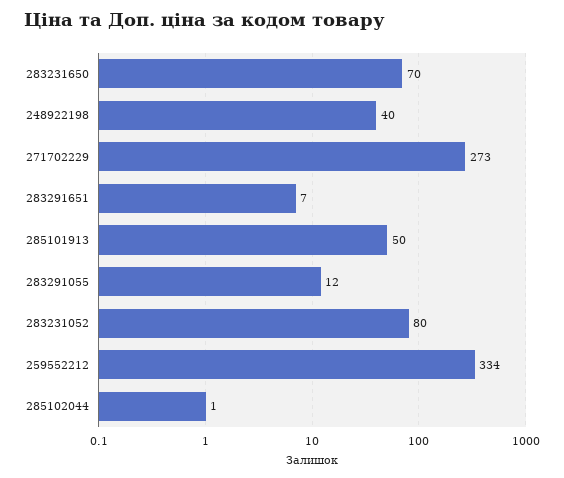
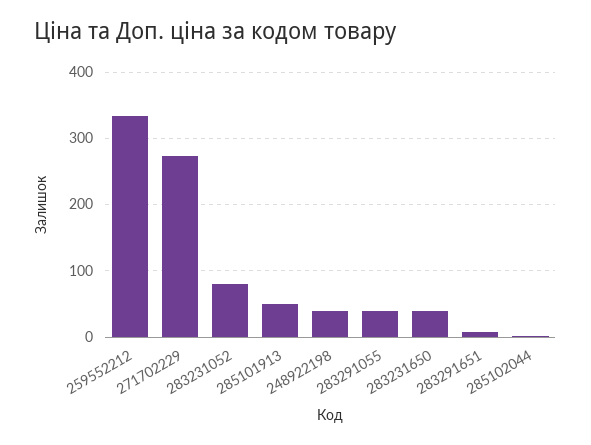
283231650: 70 -> 40
283291055: 12 -> 40

